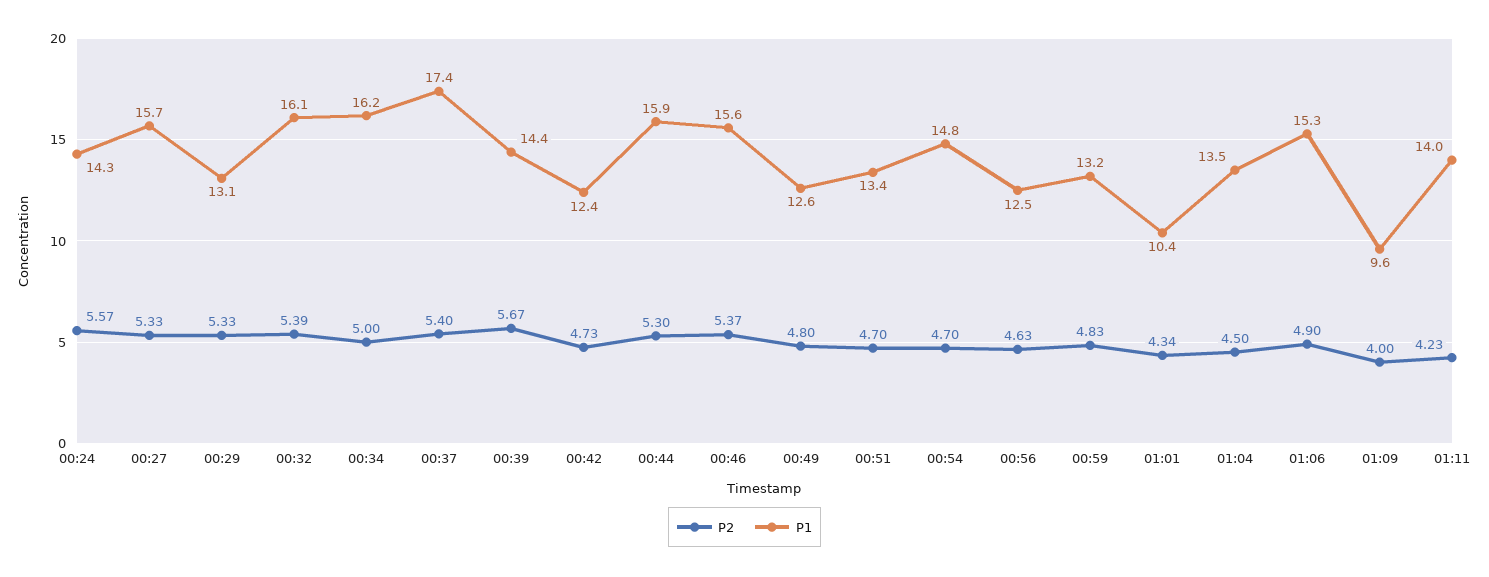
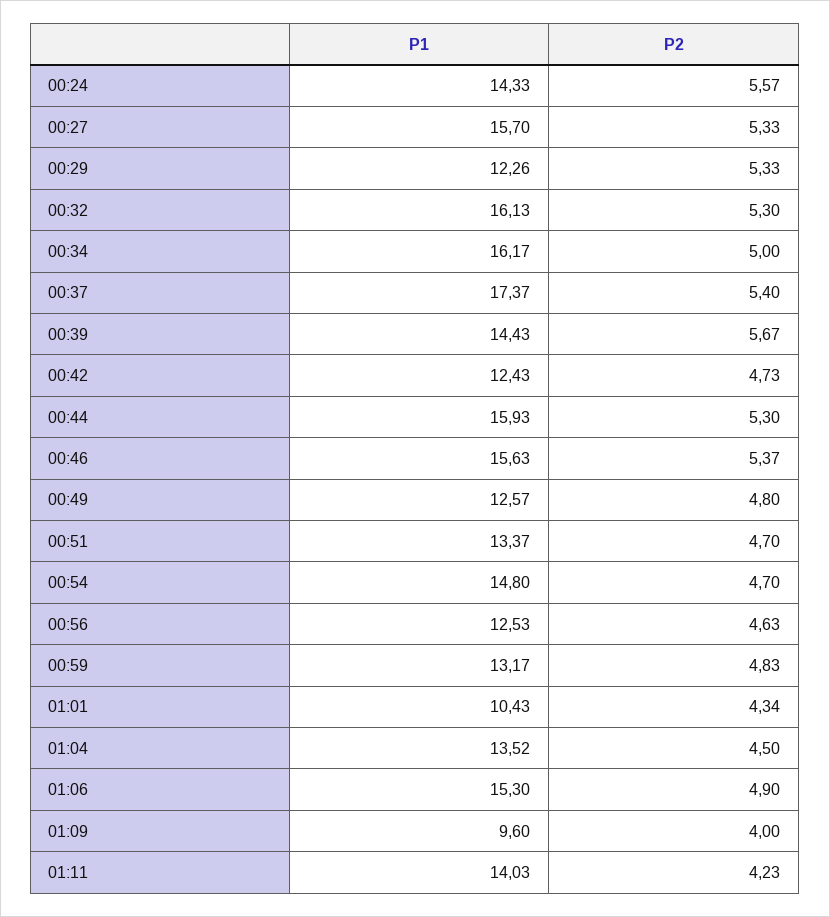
P1, 00:29: 13.1 -> 12.26
P2, 00:32: 5.39 -> 5.3

